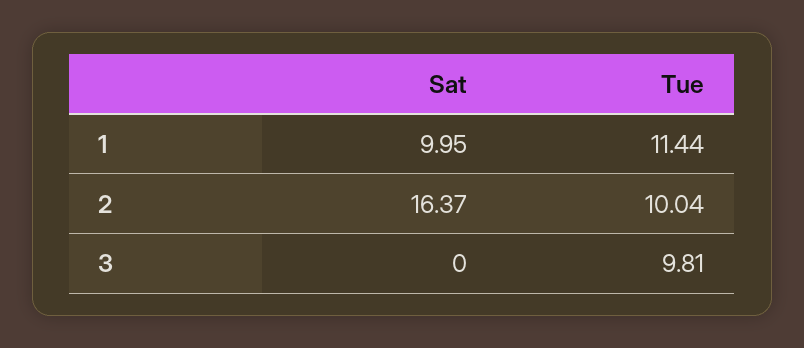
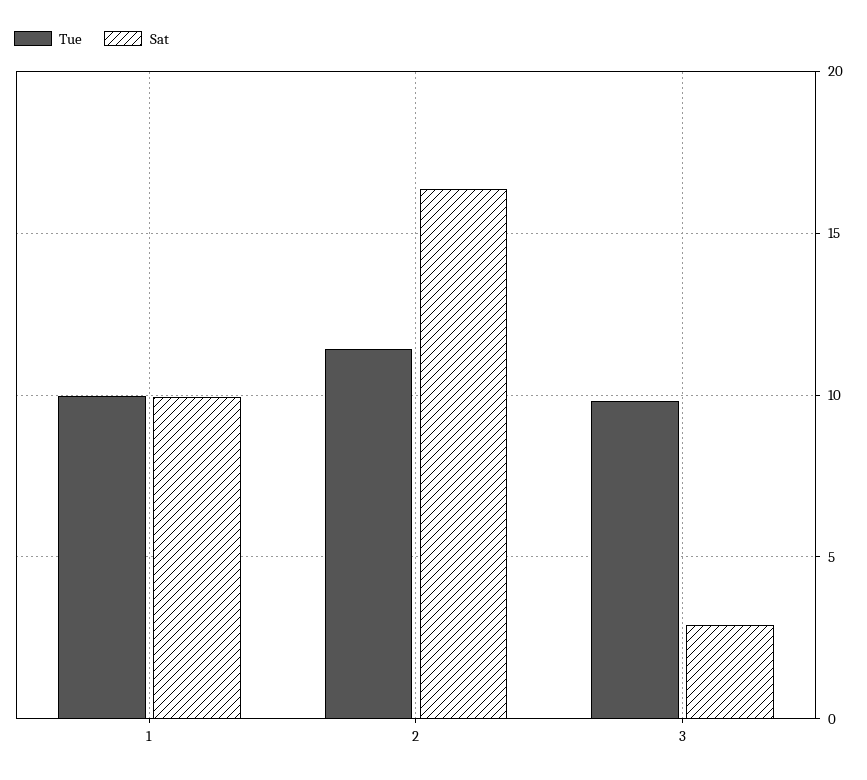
Tue, 1: 11.44 -> 10
Tue, 2: 10.04 -> 11.5
Sat, 3: 0 -> 3

